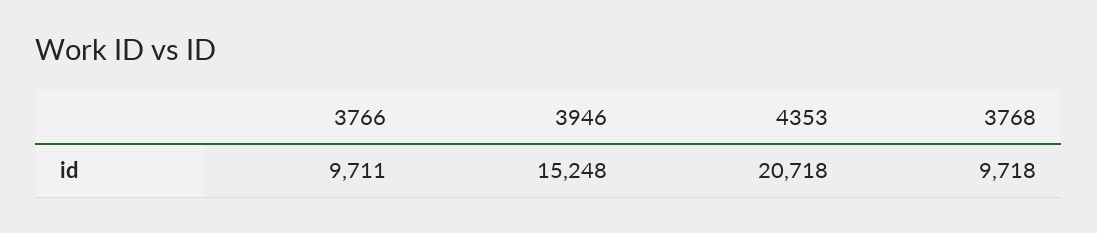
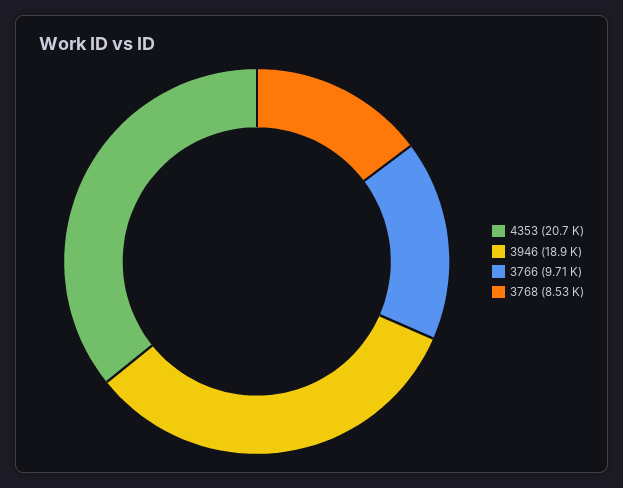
3946: 15248 -> 18900
3768: 9718 -> 8530

